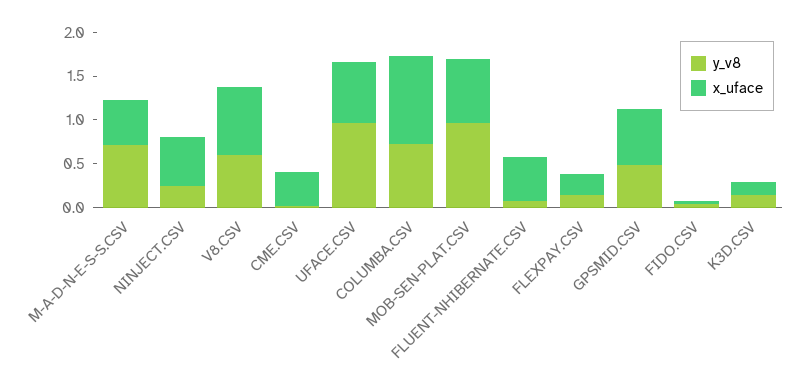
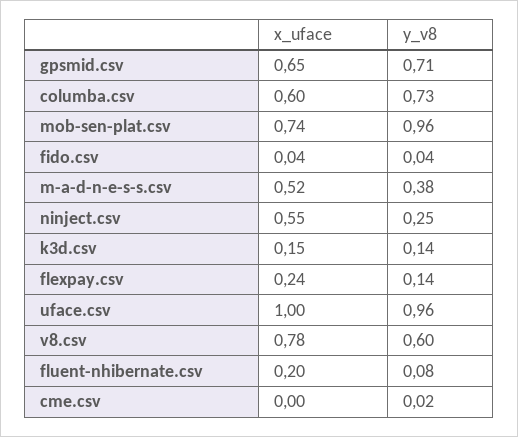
y_v8, M-A-D-N-E-S-S.CSV: 0.7 -> 0.38
x_uface, CME.CSV: 0.4 -> 0
x_uface, UFACE.CSV: 0.7 -> 1
x_uface, COLUMBA.CSV: 1 -> 0.6
x_uface, FLUENT-NHIBERNATE.CSV: 0.5 -> 0.2
y_v8, GPSMID.CSV: 0.5 -> 0.71

